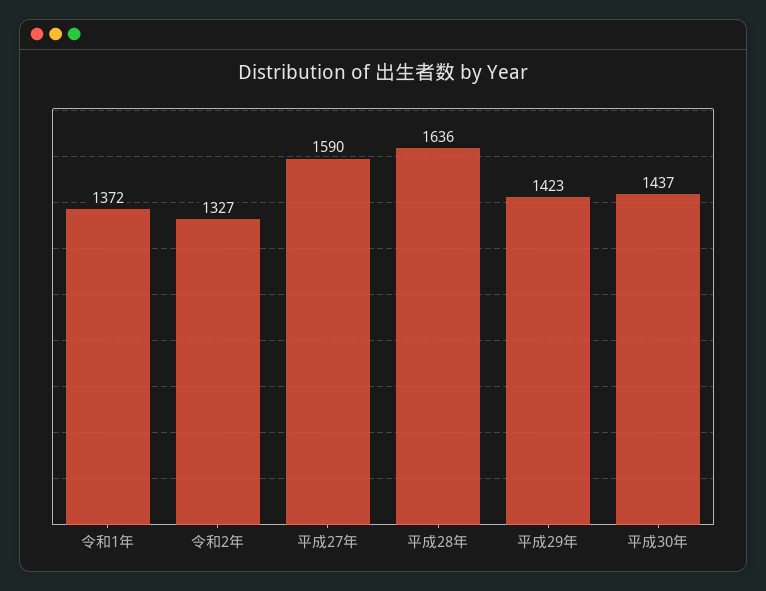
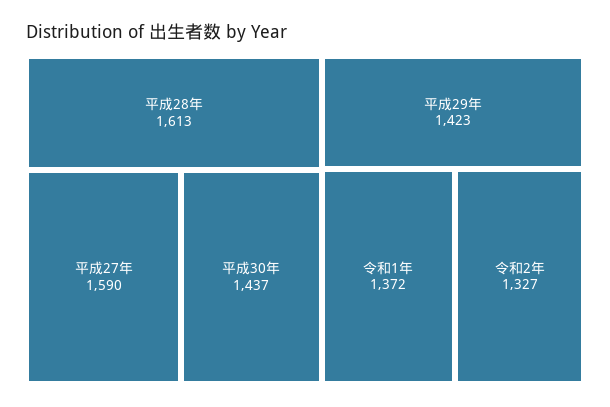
平成28年: 1636 -> 1613

